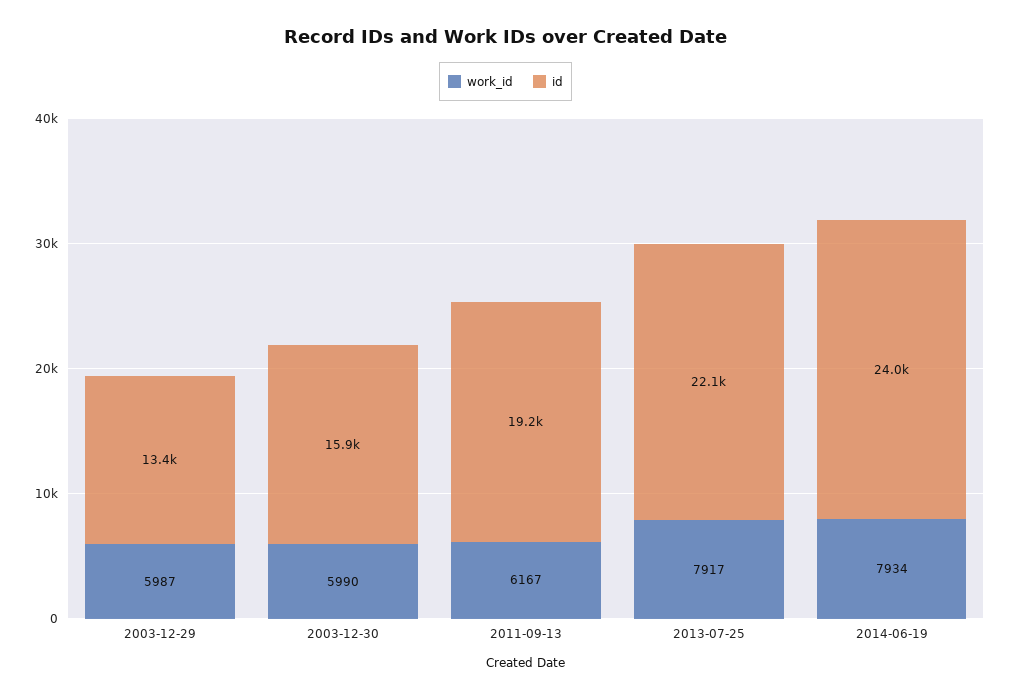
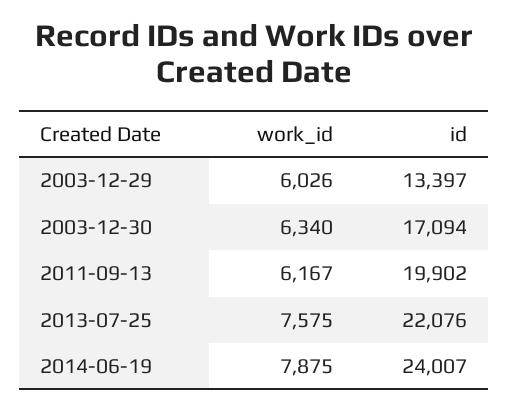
work_id, 2003-12-29: 5987 -> 6026
work_id, 2003-12-30: 5990 -> 6340
id, 2003-12-30: 15900 -> 17094
id, 2011-09-13: 19200 -> 19902
work_id, 2013-07-25: 7917 -> 7575
work_id, 2014-06-19: 7934 -> 7875

